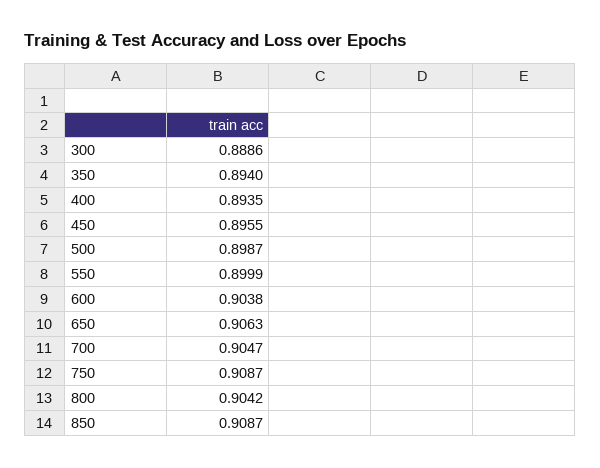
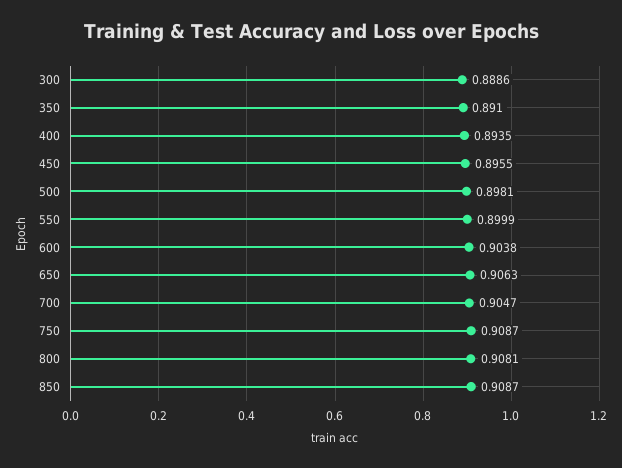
350: 0.894 -> 0.891
500: 0.8987 -> 0.8981
800: 0.9042 -> 0.9081

